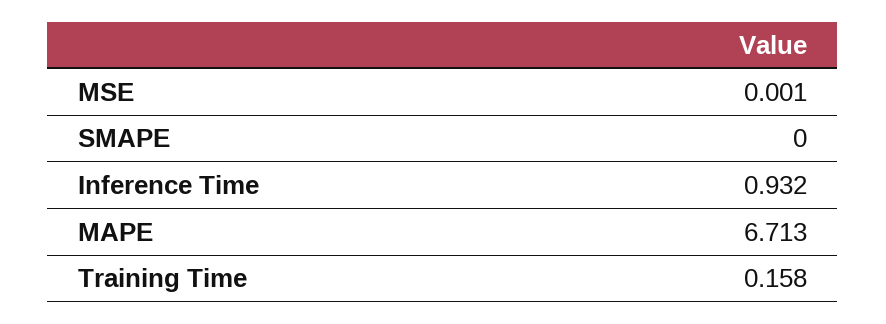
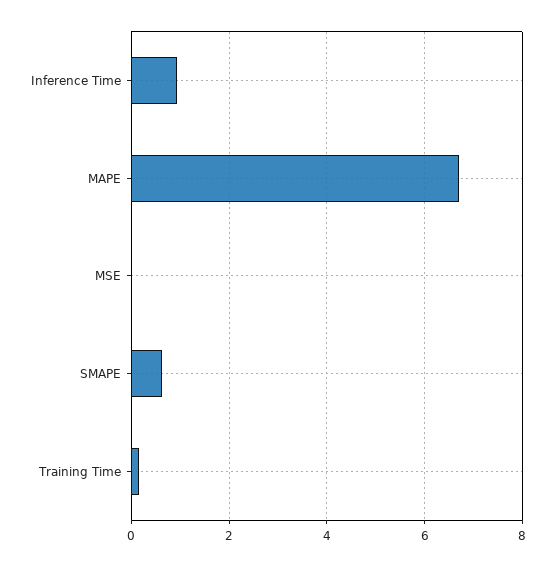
SMAPE: 0 -> 0.6

